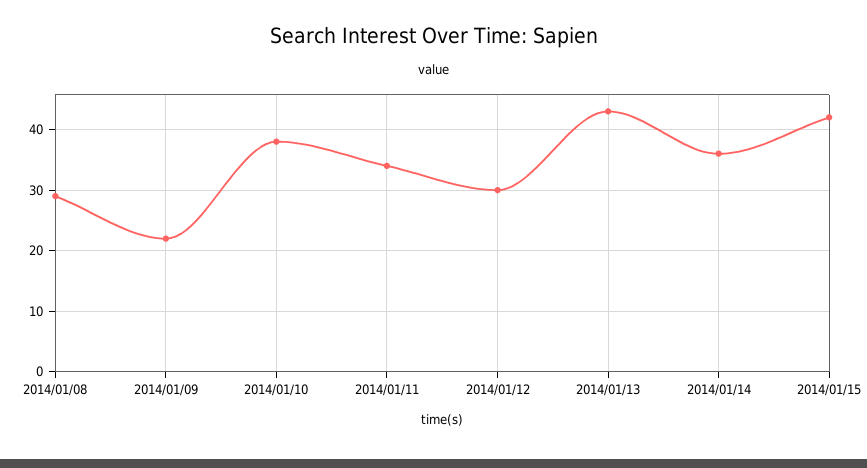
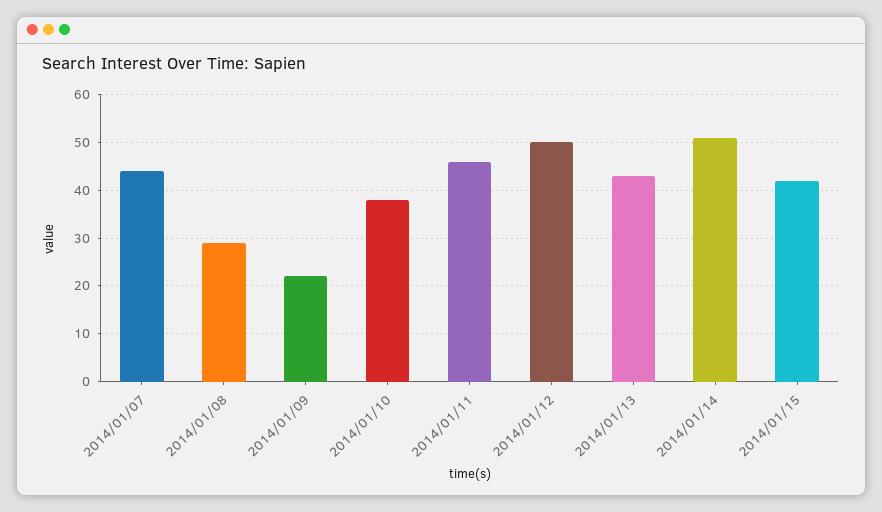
2014/01/11: 34 -> 45
2014/01/12: 30 -> 50
2014/01/14: 36 -> 50
2014/01/07: none -> 45

